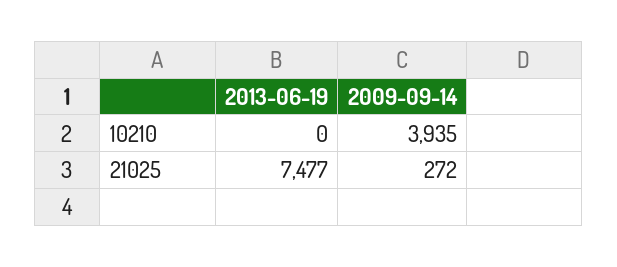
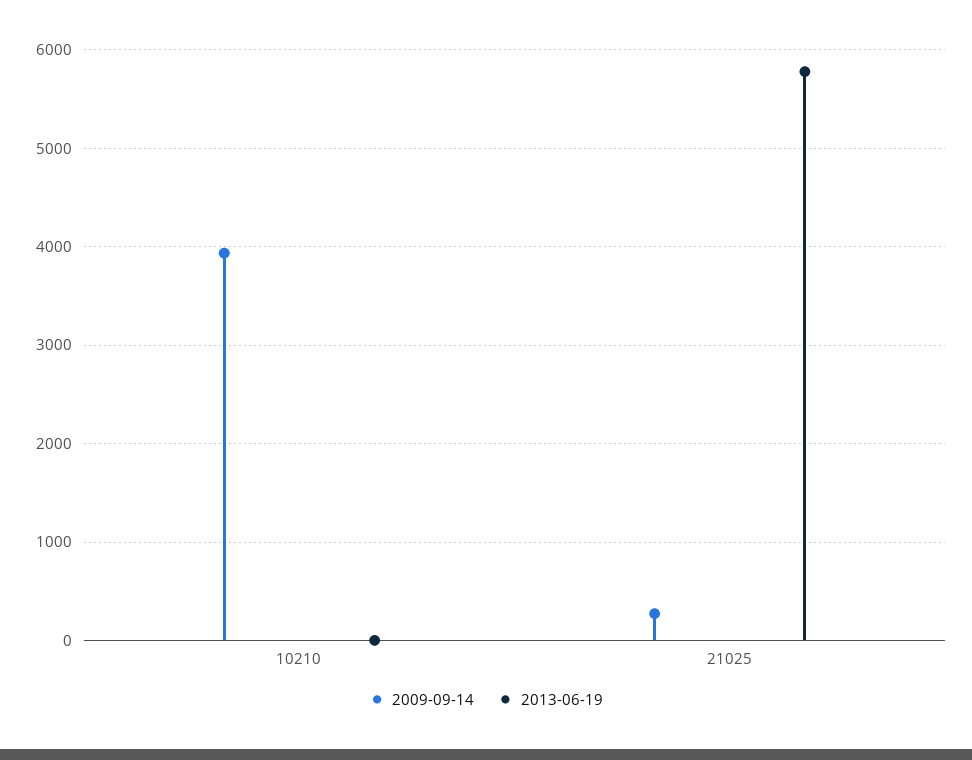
2013-06-19, 21025: 7477 -> 5800

